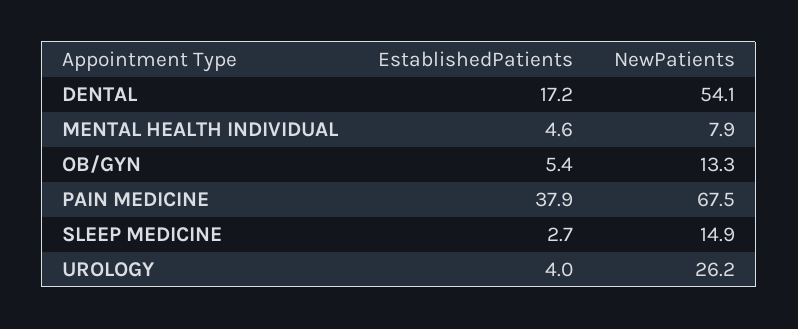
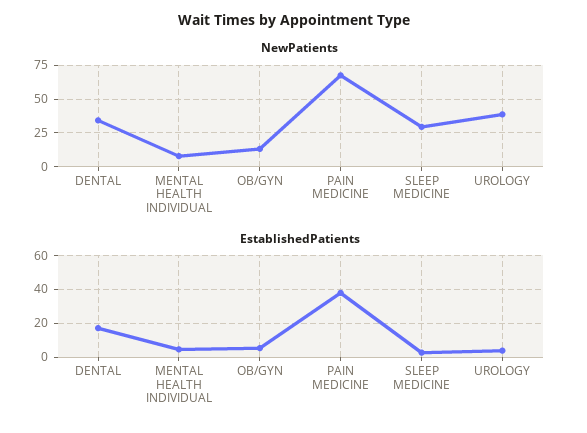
NewPatients, DENTAL: 54.1 -> 35
NewPatients, SLEEP MEDICINE: 14.9 -> 30
NewPatients, UROLOGY: 26.2 -> 40

